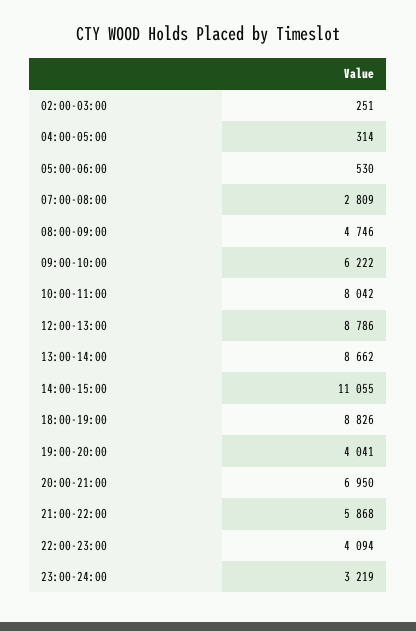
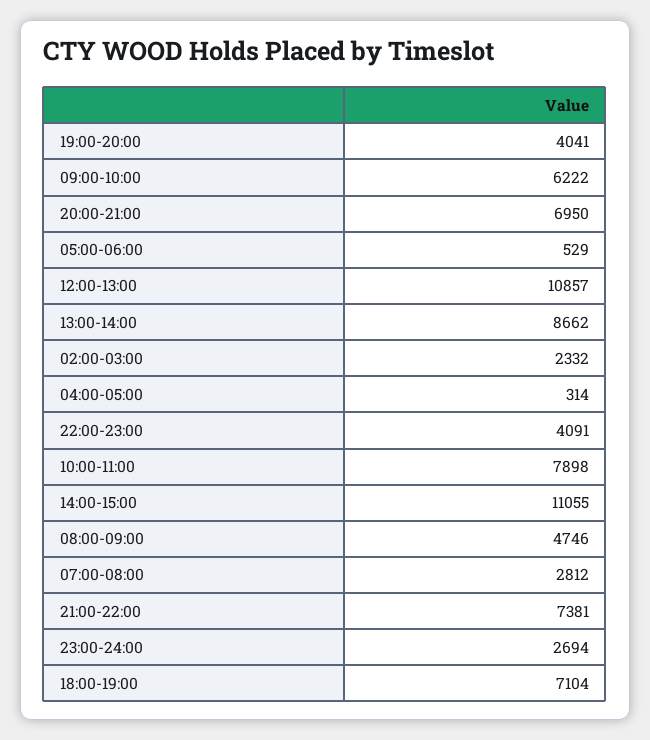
02:00-03:00: 251 -> 2332
05:00-06:00: 530 -> 529
07:00-08:00: 2809 -> 2812
10:00-11:00: 8042 -> 7898
12:00-13:00: 8786 -> 10857
18:00-19:00: 8826 -> 7104
21:00-22:00: 5868 -> 7381
22:00-23:00: 4094 -> 4091
23:00-24:00: 3219 -> 2694

